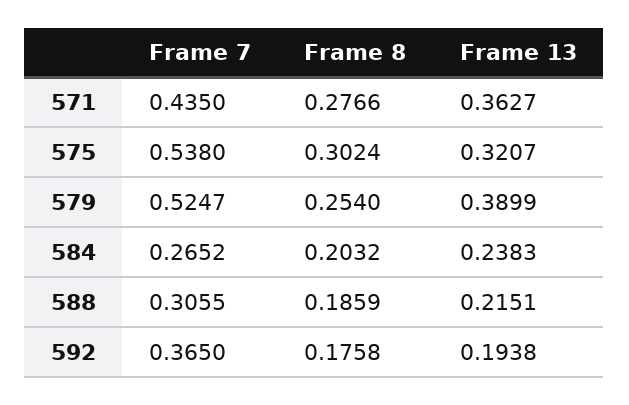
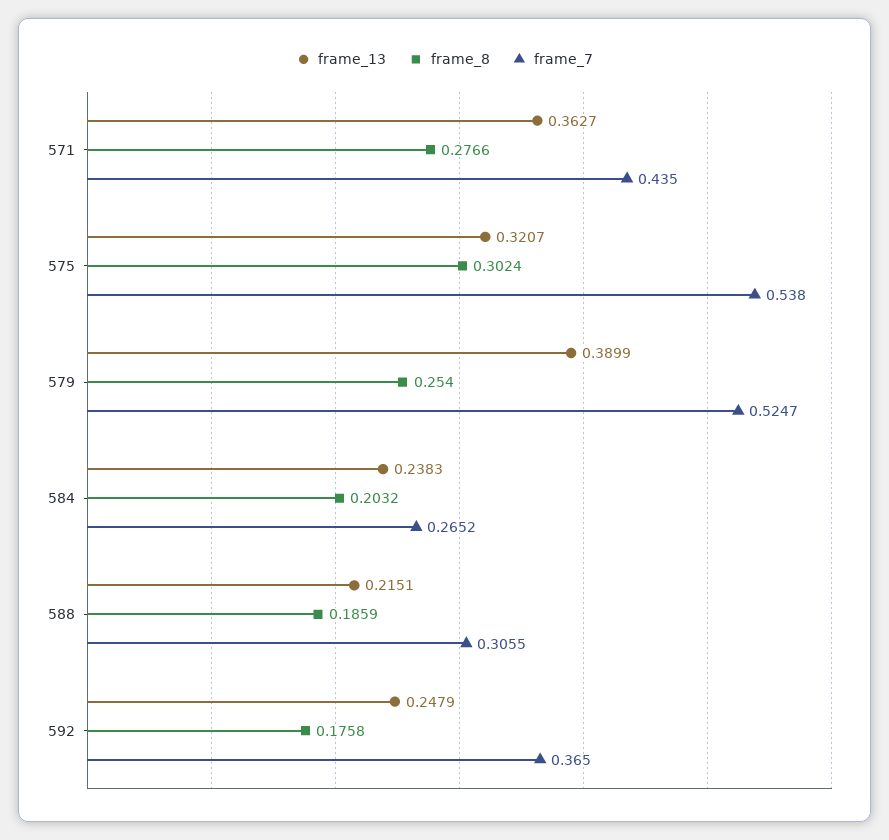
Frame 13, 592: 0.1938 -> 0.2479

